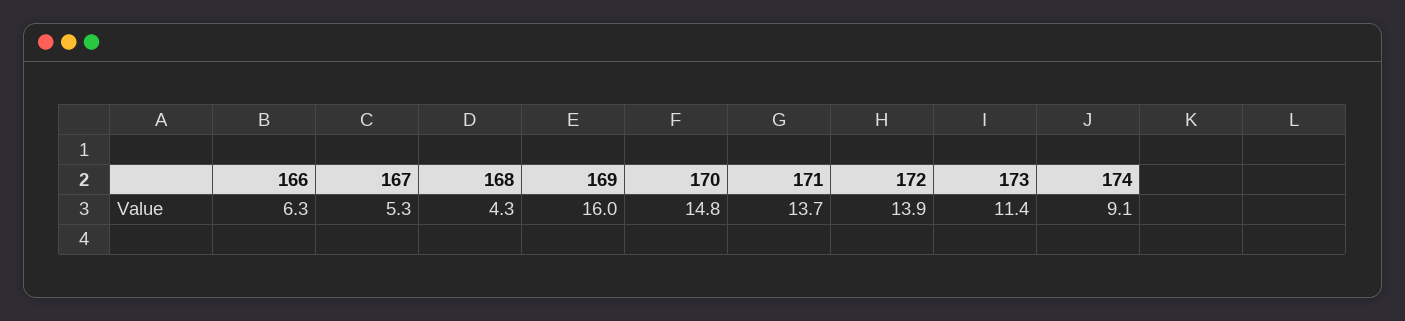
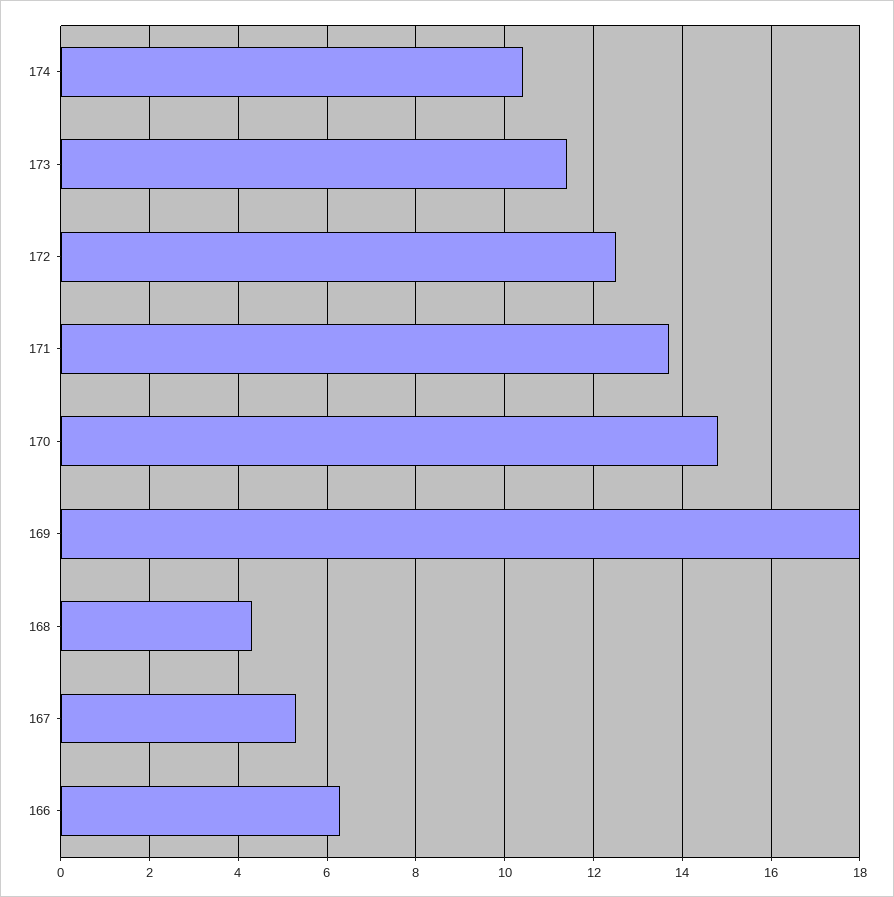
169: 16 -> 18
172: 13.9 -> 12.5
174: 9.1 -> 10.5

